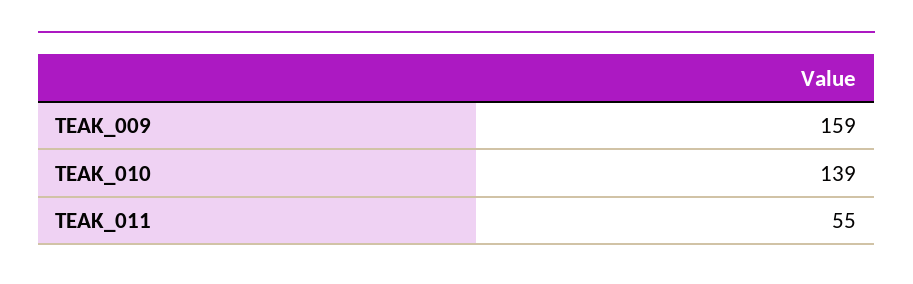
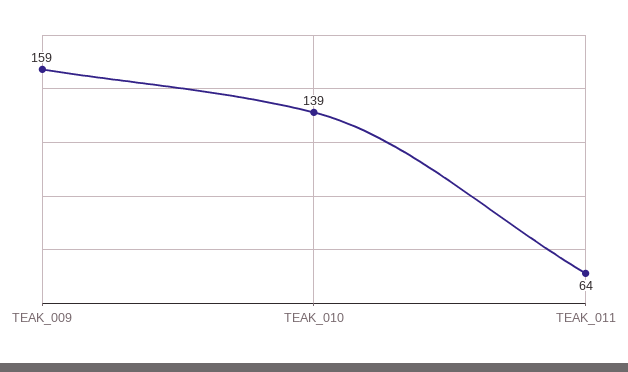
TEAK_011: 55 -> 64

